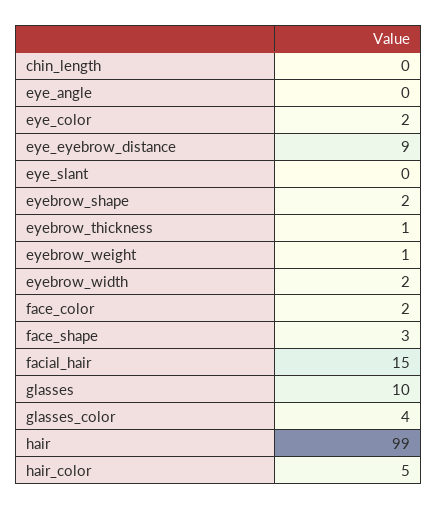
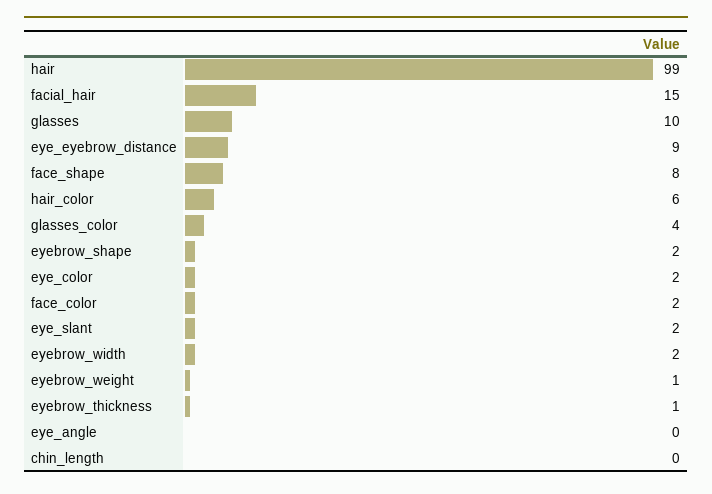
eye_slant: 0 -> 2
face_shape: 3 -> 8
hair_color: 5 -> 6

